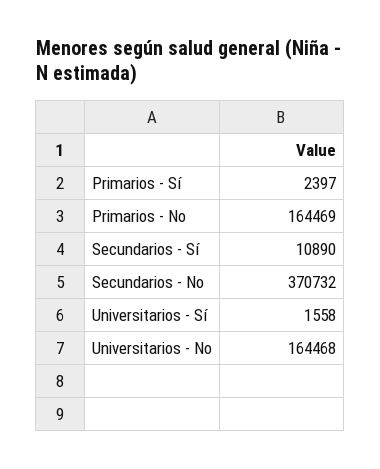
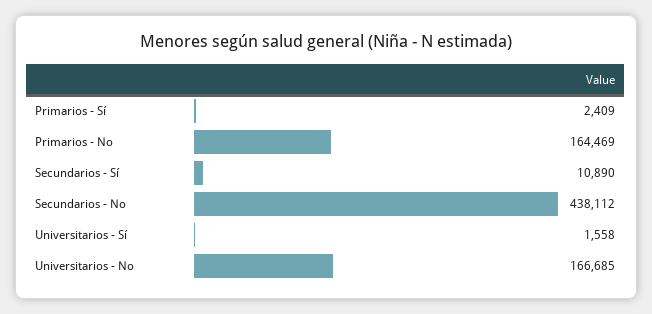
Primarios - Sí: 2397 -> 2409
Secundarios - No: 370732 -> 438112
Universitarios - No: 164468 -> 166685

